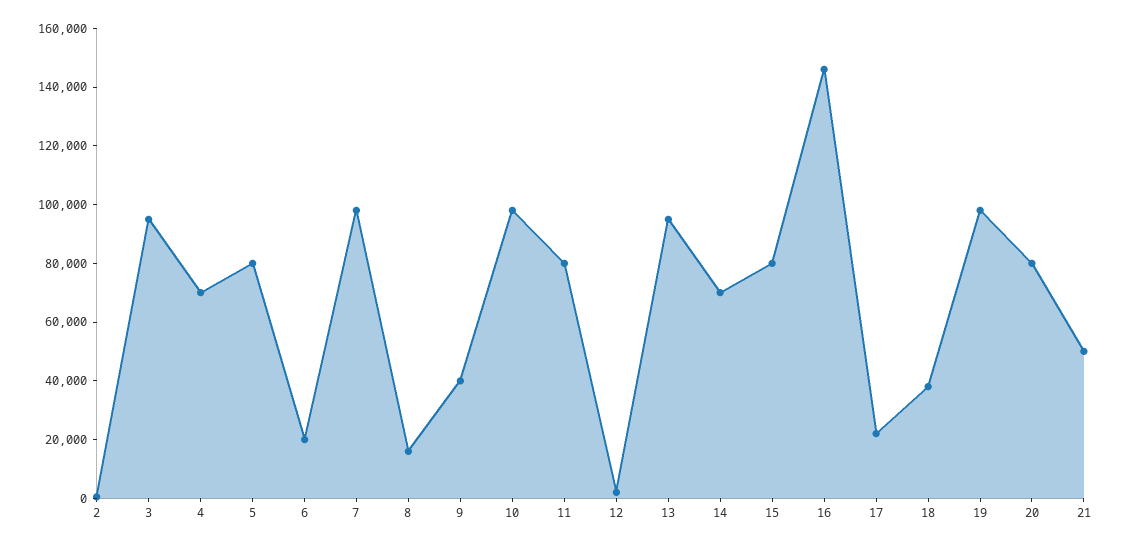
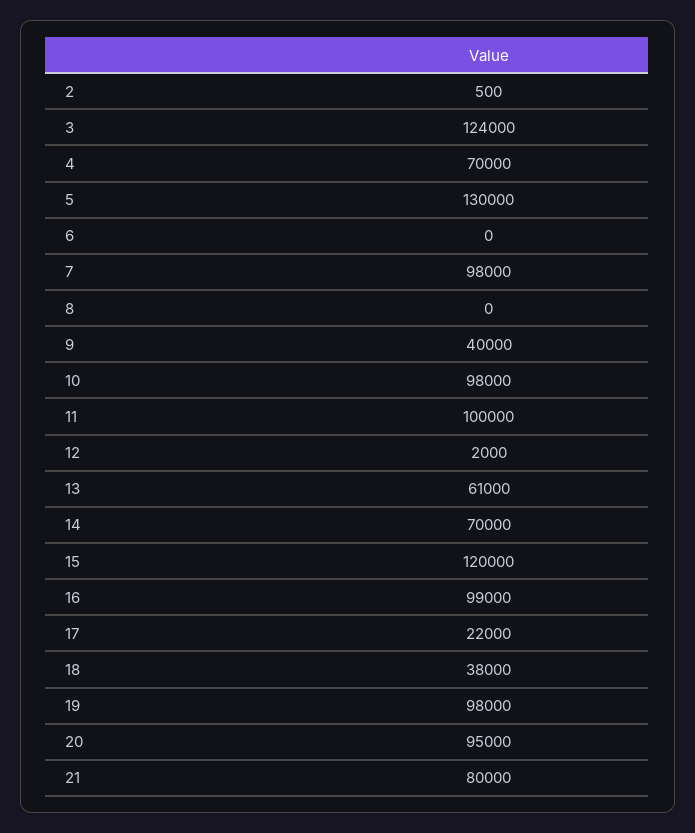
3: 95000 -> 124000
5: 80000 -> 130000
6: 20000 -> 0
8: 15000 -> 0
11: 80000 -> 100000
13: 95000 -> 61000
15: 80000 -> 120000
16: 145000 -> 99000
20: 80000 -> 95000
21: 50000 -> 80000

